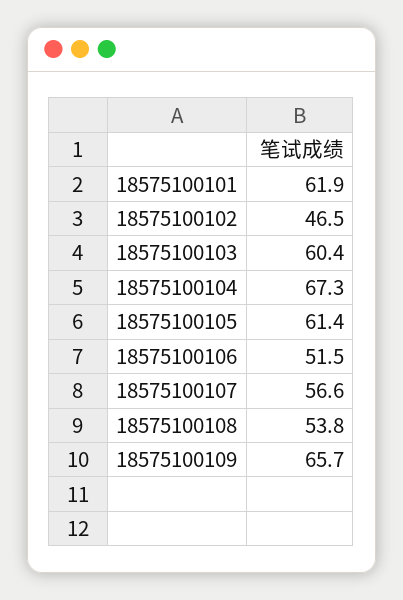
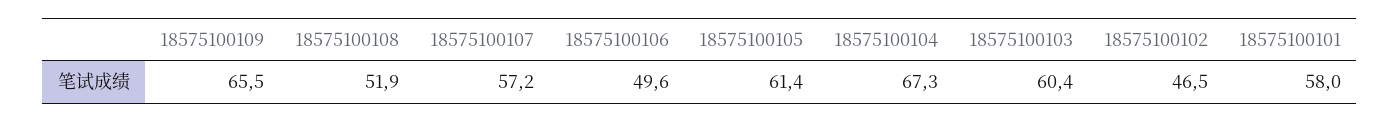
18575100101: 61.9 -> 58
18575100106: 51.5 -> 49.6
18575100107: 56.6 -> 57.2
18575100108: 53.8 -> 51.9
18575100109: 65.7 -> 65.5

